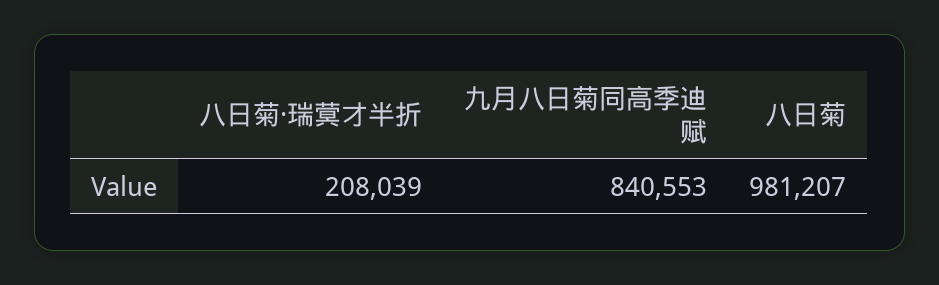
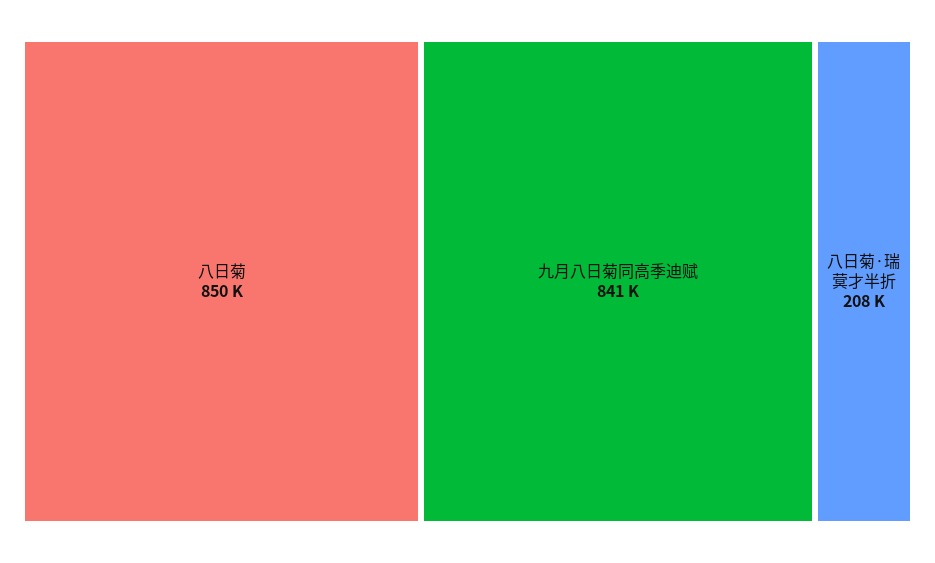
八日菊: 981207 -> 850000

